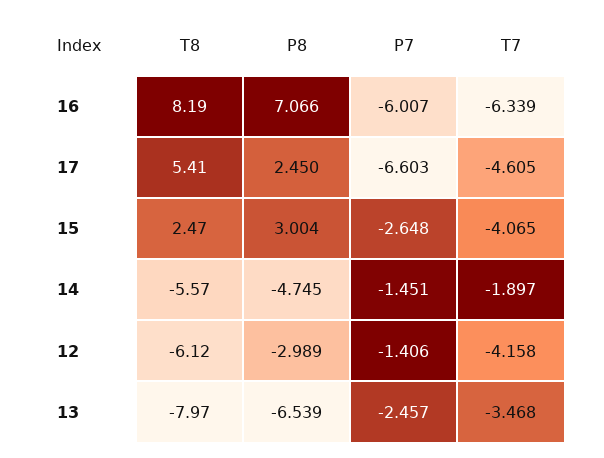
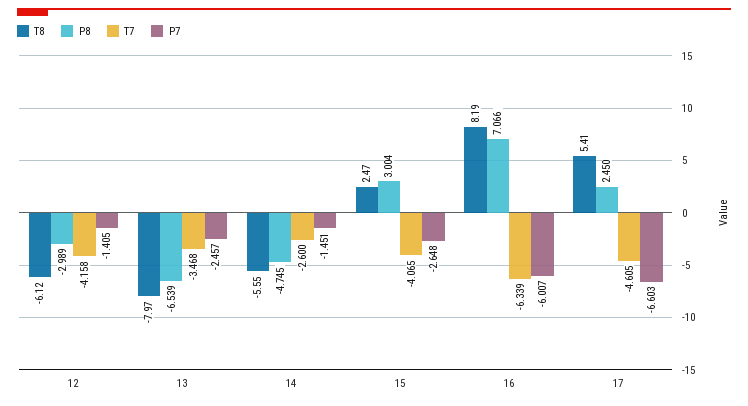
T8, 14: -5.57 -> -5.55
T7, 14: -1.897 -> -2.6
P7, 12: -1.406 -> -1.405

